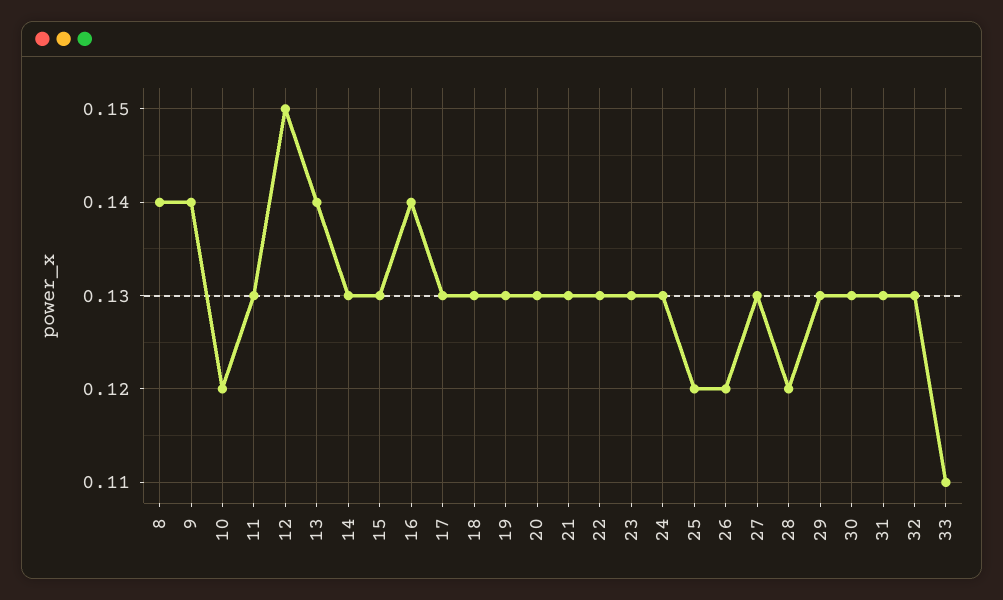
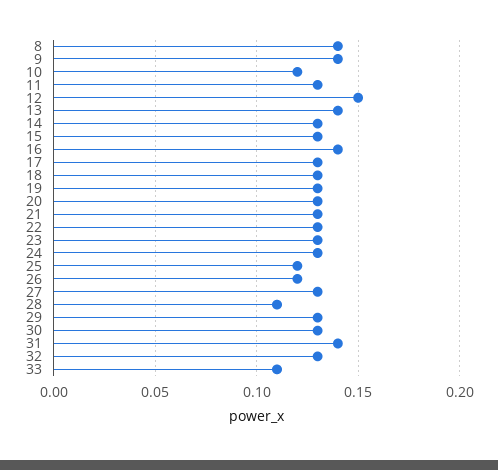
28: 0.12 -> 0.11
31: 0.13 -> 0.14

